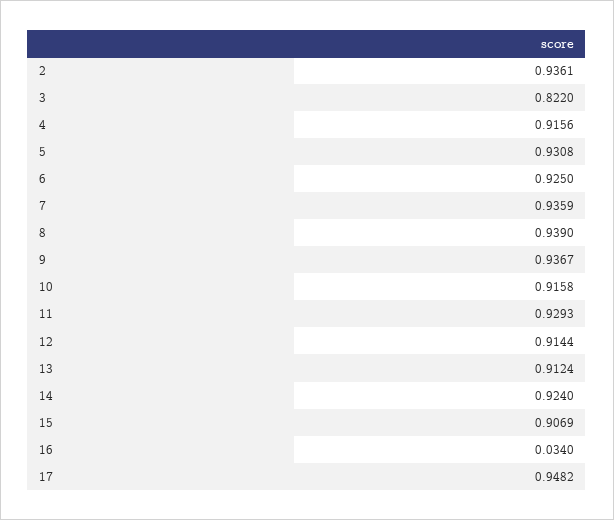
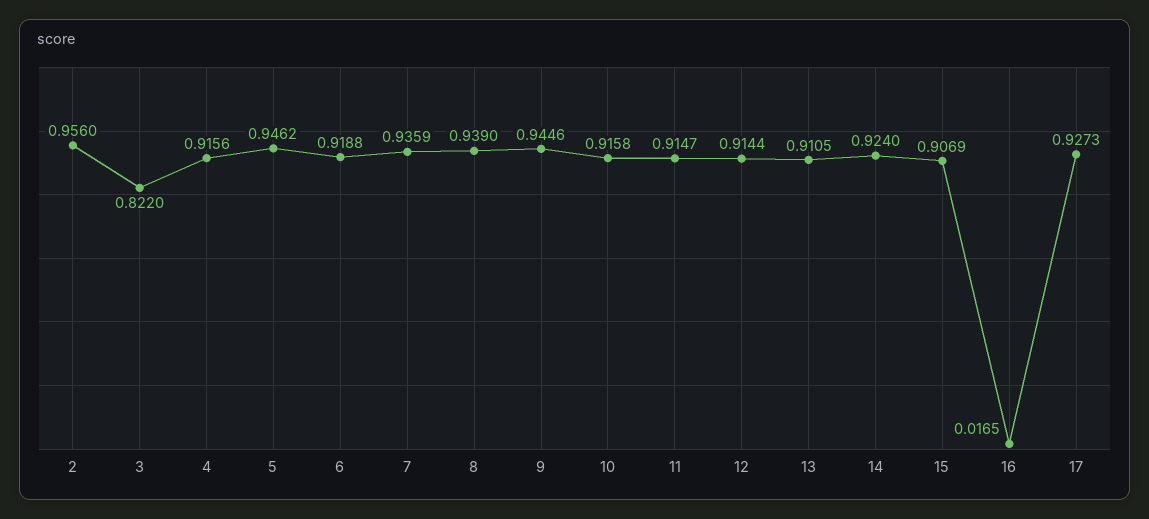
2: 0.9361 -> 0.956
5: 0.9308 -> 0.9462
6: 0.925 -> 0.9188
9: 0.9367 -> 0.9446
11: 0.9293 -> 0.9147
13: 0.9124 -> 0.9105
16: 0.034 -> 0.0165
17: 0.9482 -> 0.9273

